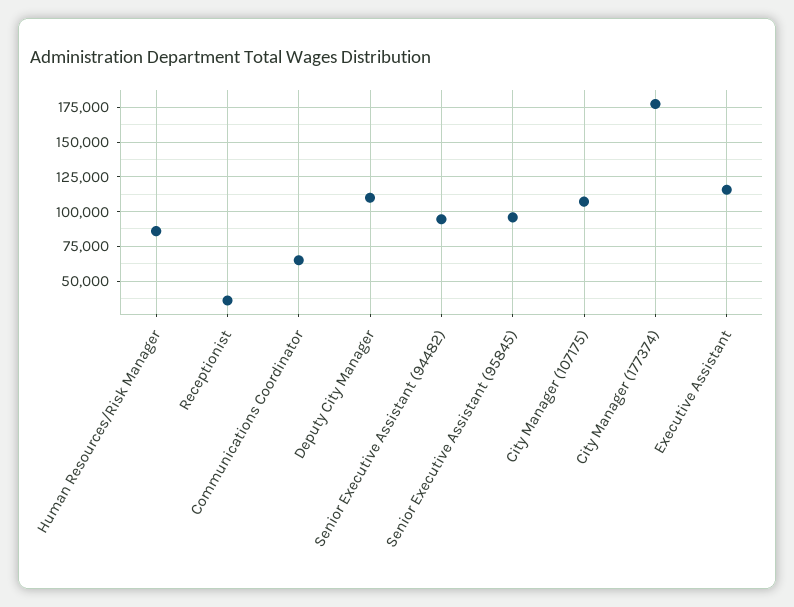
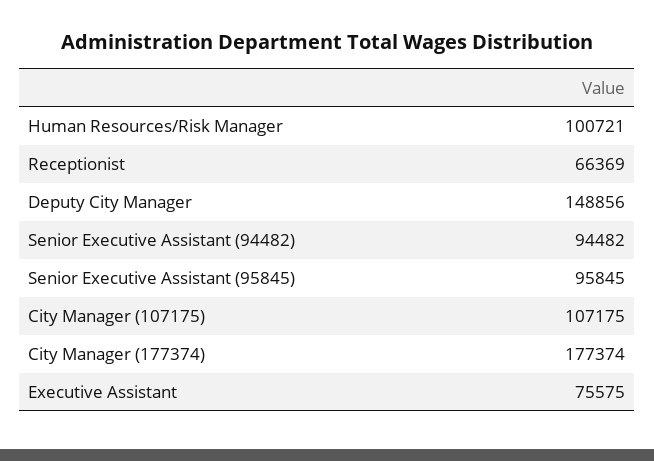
Human Resources/Risk Manager: 85000 -> 100721
Receptionist: 35000 -> 66369
Communications Coordinator: 65000 -> none
Deputy City Manager: 110000 -> 148856
Executive Assistant: 115000 -> 75575

